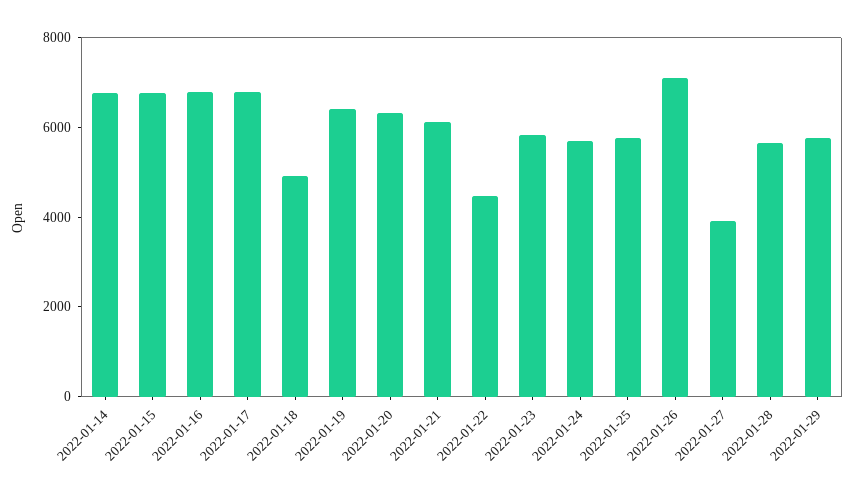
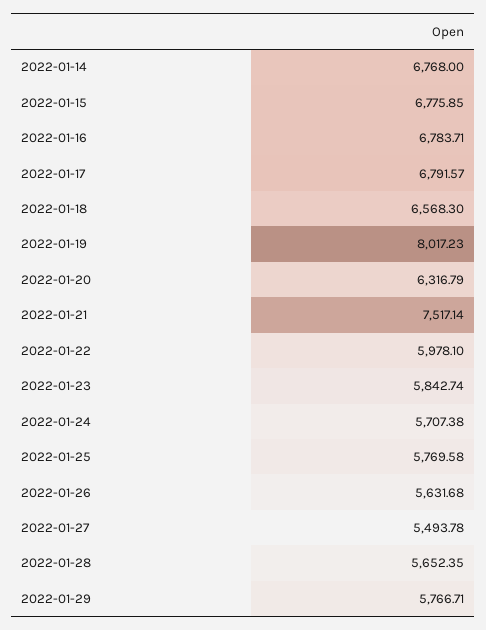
2022-01-18: 5000 -> 6568.3
2022-01-19: 6500 -> 8017.23
2022-01-21: 6000 -> 7517.14
2022-01-22: 4500 -> 5978.1
2022-01-26: 7000 -> 5631.68
2022-01-27: 4000 -> 5493.78

